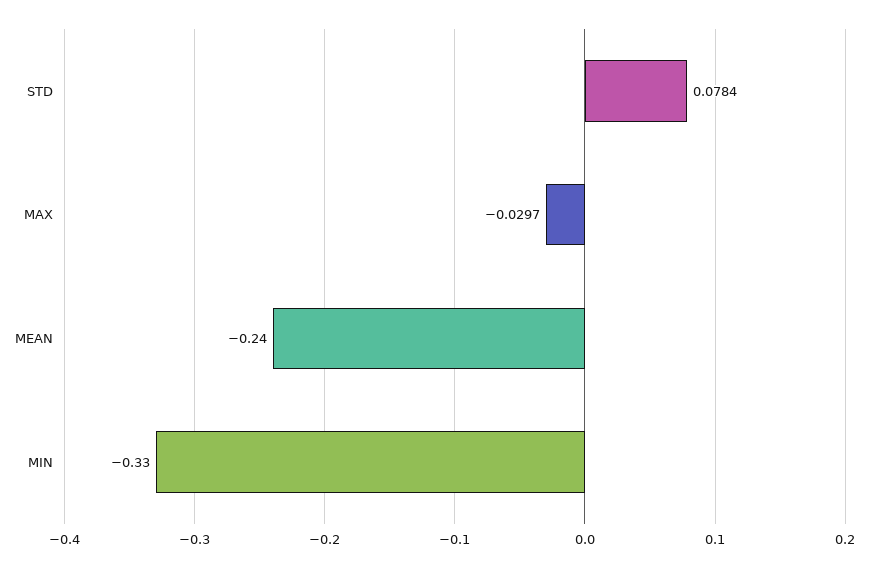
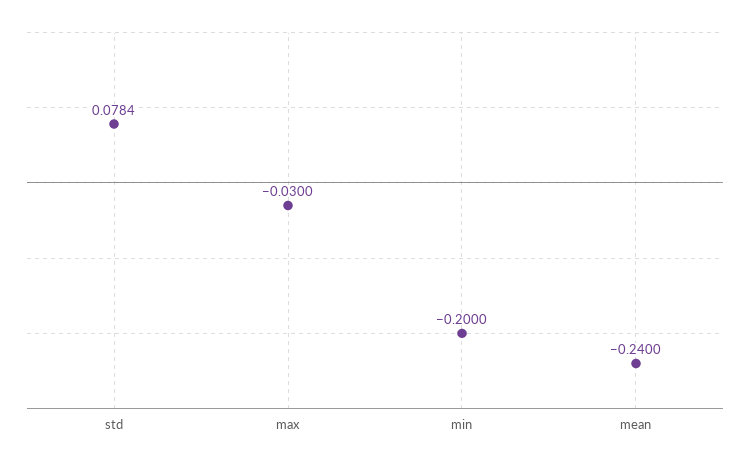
MAX: -0.0297 -> -0.03
MIN: -0.33 -> -0.2

